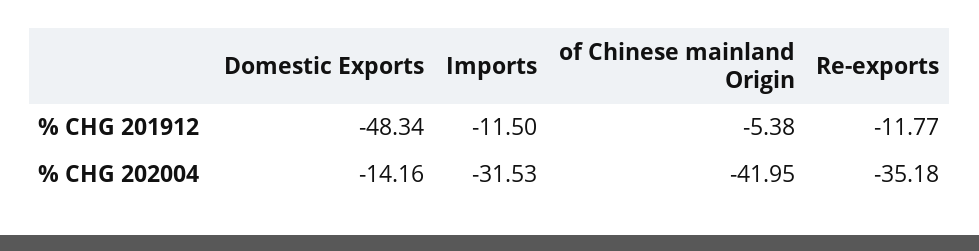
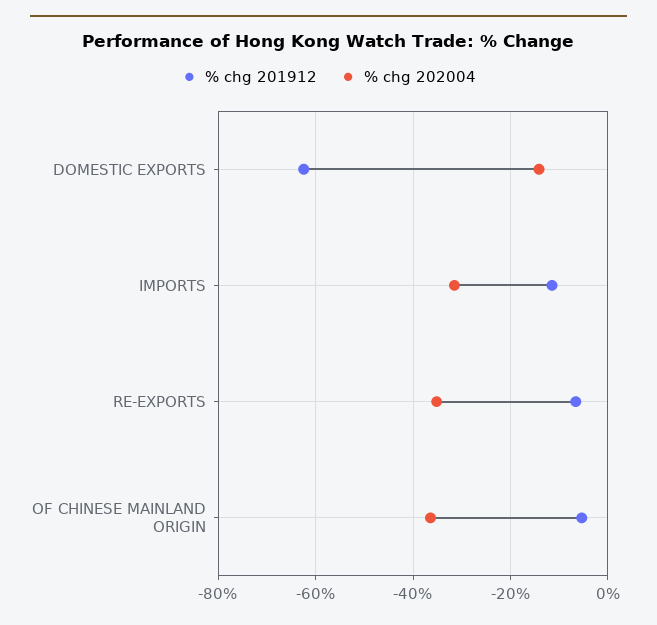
% CHG 201912, Domestic Exports: -48.34 -> -62
% CHG 201912, Re-exports: -11.77 -> -6
% CHG 202004, of Chinese mainland Origin: -41.95 -> -36

